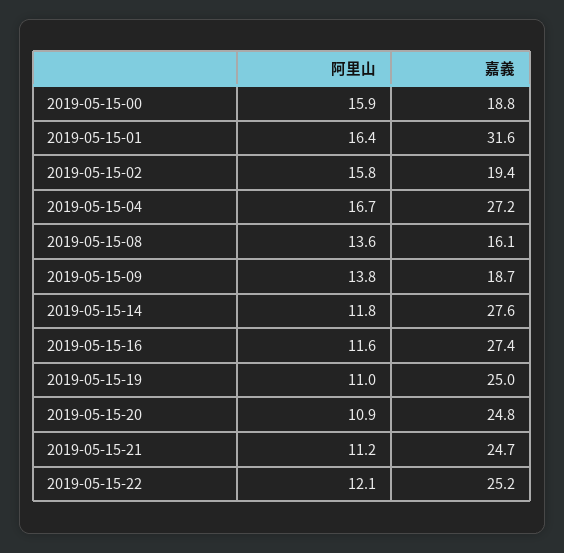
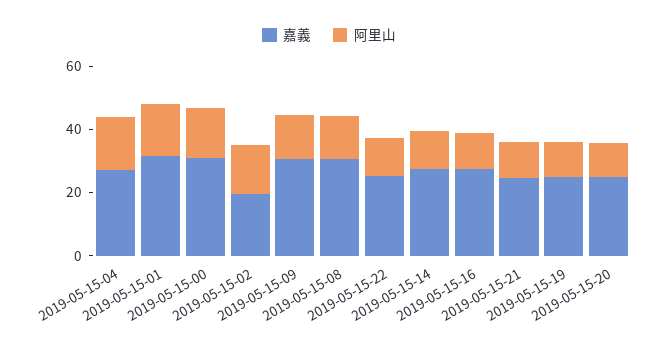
嘉義, 2019-05-15-00: 18.8 -> 30
嘉義, 2019-05-15-08: 16.1 -> 30
嘉義, 2019-05-15-09: 18.7 -> 30

